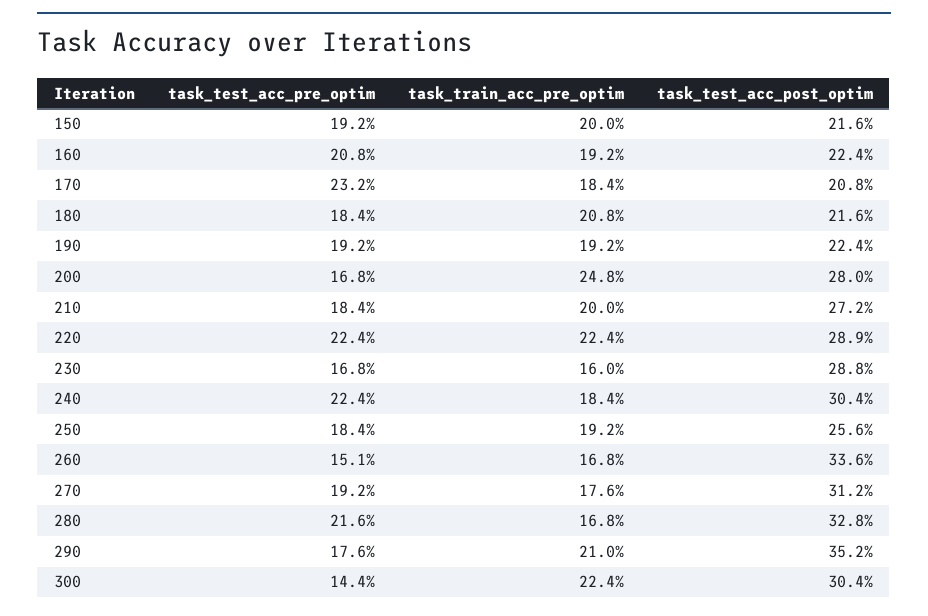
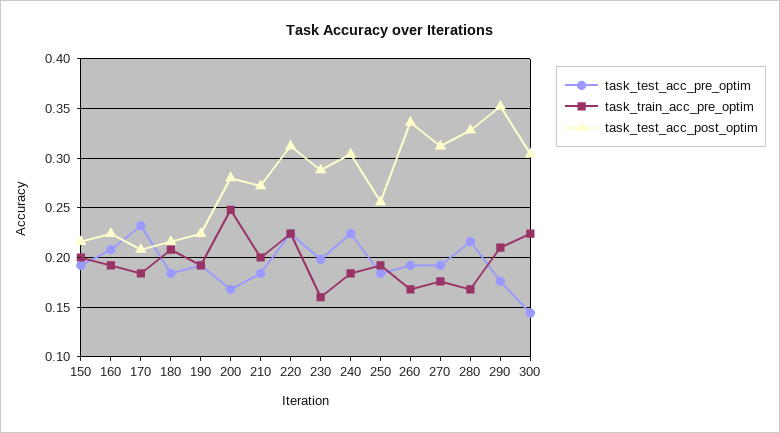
task_test_acc_post_optim, 220: 0.289 -> 0.31
task_test_acc_pre_optim, 230: 0.168 -> 0.2
task_test_acc_pre_optim, 260: 0.151 -> 0.19

